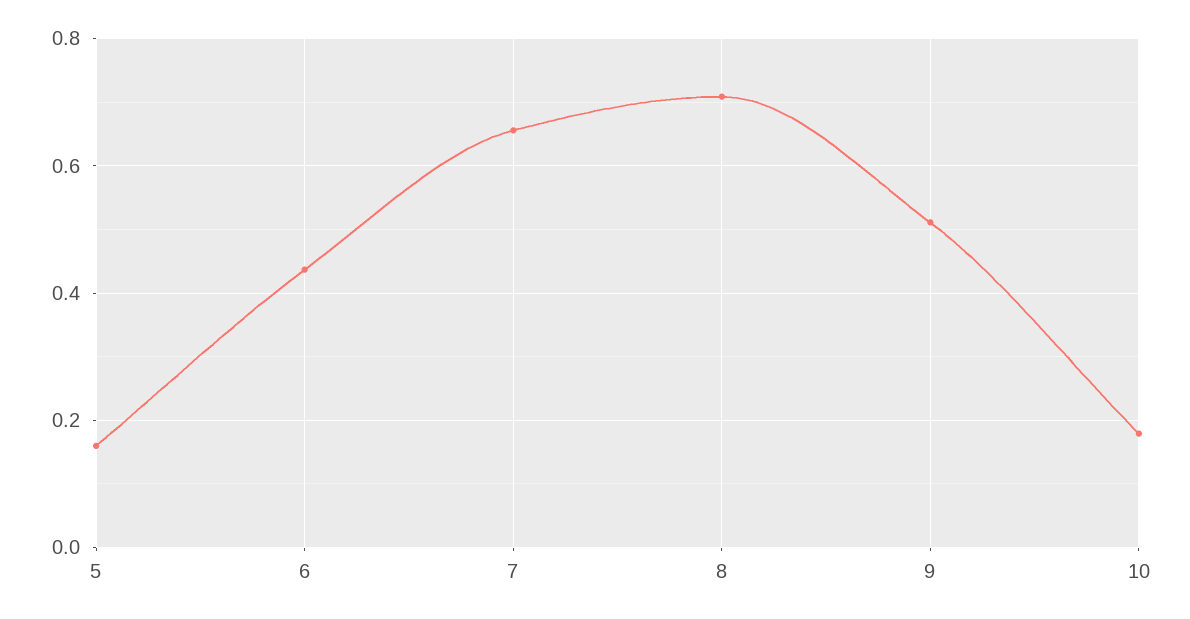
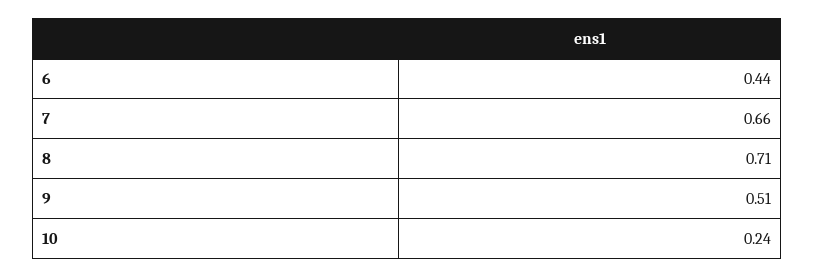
5: 0.16 -> none
10: 0.18 -> 0.24

